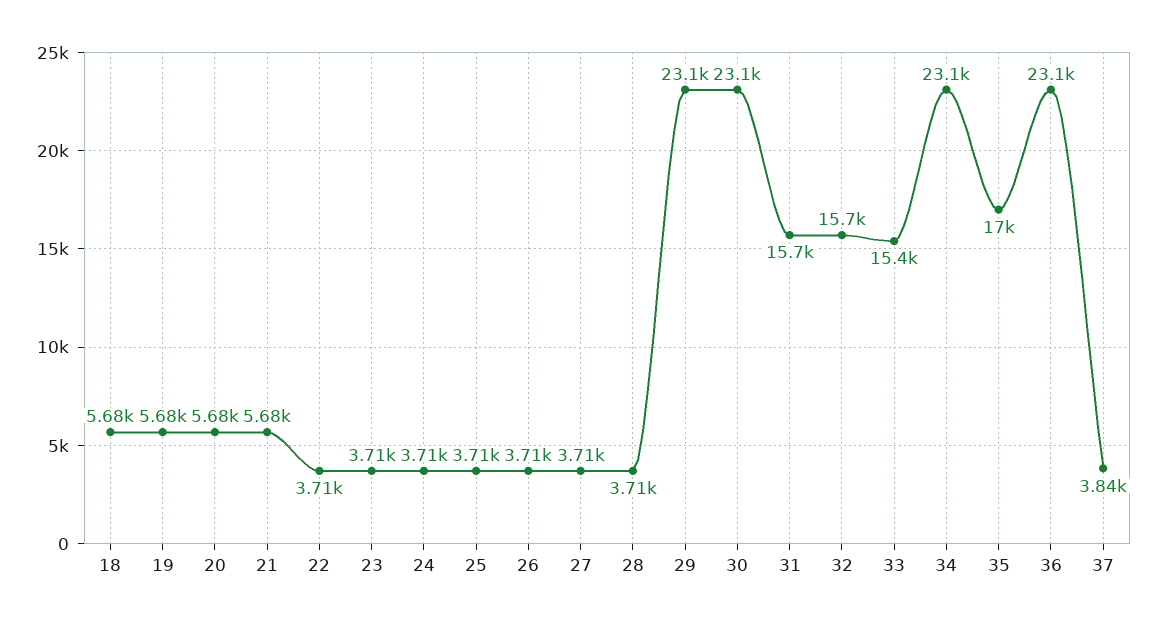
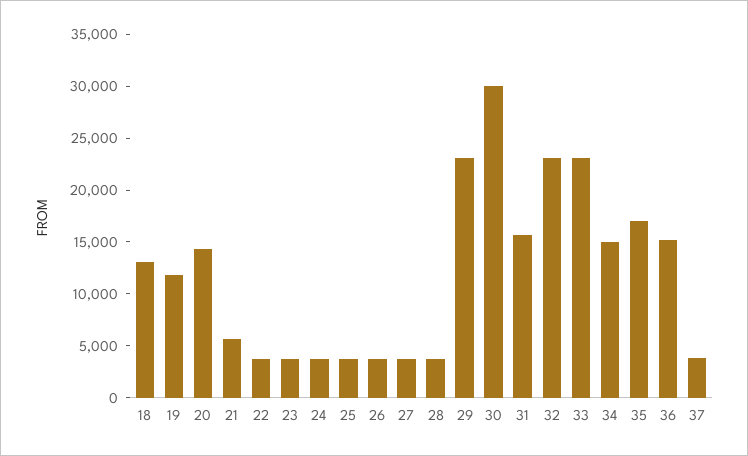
18: 5680 -> 13000
19: 5680 -> 12000
20: 5680 -> 14000
30: 23100 -> 30000
32: 15700 -> 23000
33: 15400 -> 23000
34: 23100 -> 15000
36: 23100 -> 15000

